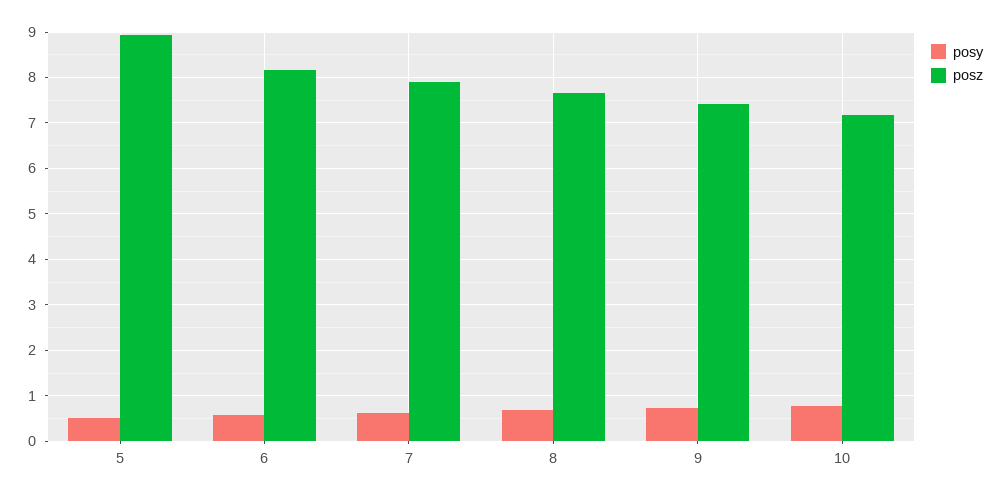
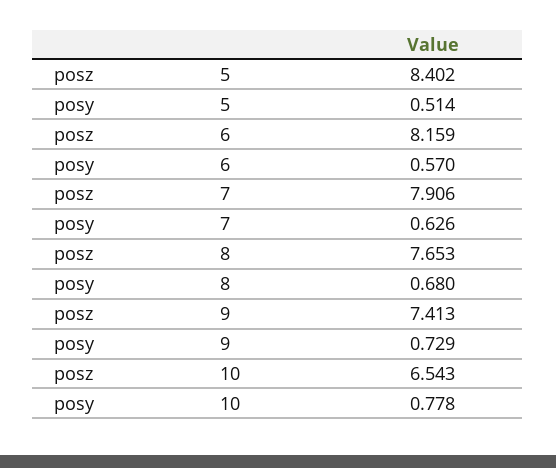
posz, 5: 9 -> 8.402
posz, 10: 7.2 -> 6.543

